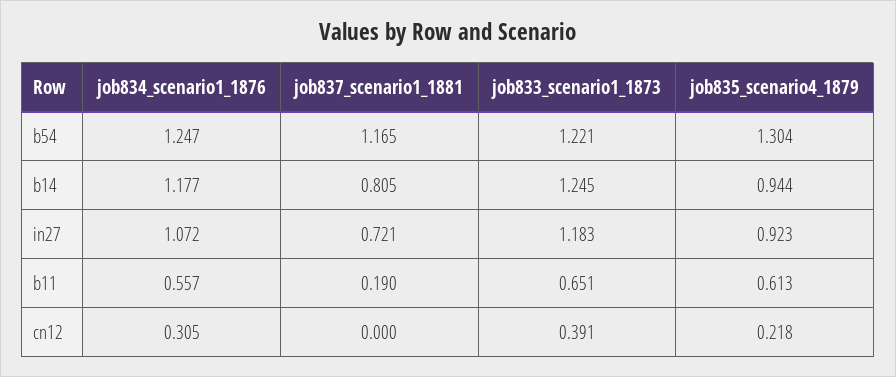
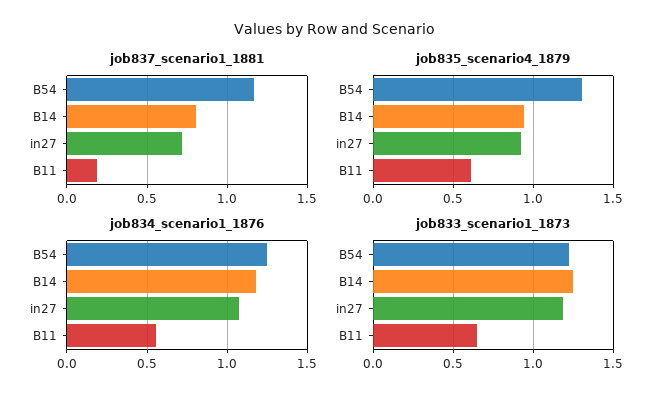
job834_scenario1_1876, cn12: 0.305 -> none
job837_scenario1_1881, cn12: 0 -> none
job833_scenario1_1873, cn12: 0.391 -> none
job835_scenario4_1879, cn12: 0.218 -> none

